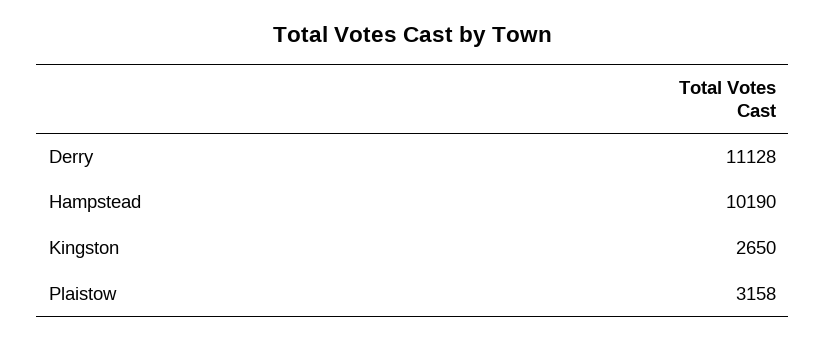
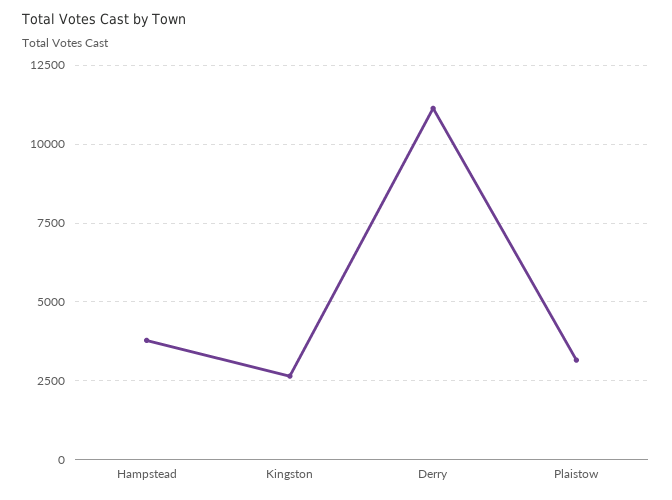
Hampstead: 10190 -> 3750

